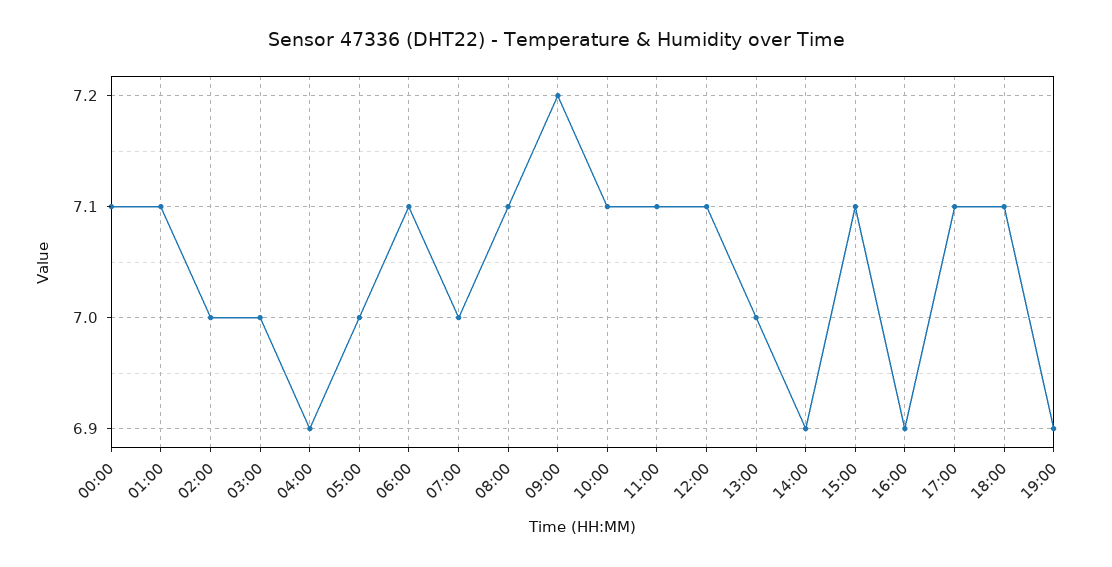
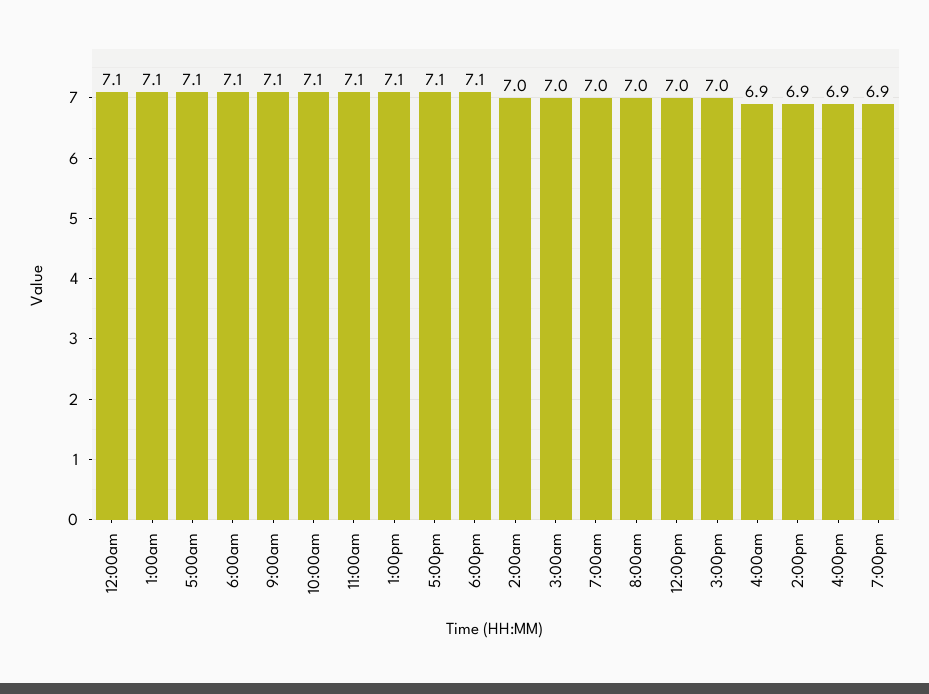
05:00: 7 -> 7.1
08:00: 7.1 -> 7
09:00: 7.2 -> 7.1
12:00: 7.1 -> 7
13:00: 7 -> 7.1
15:00: 7.1 -> 7

